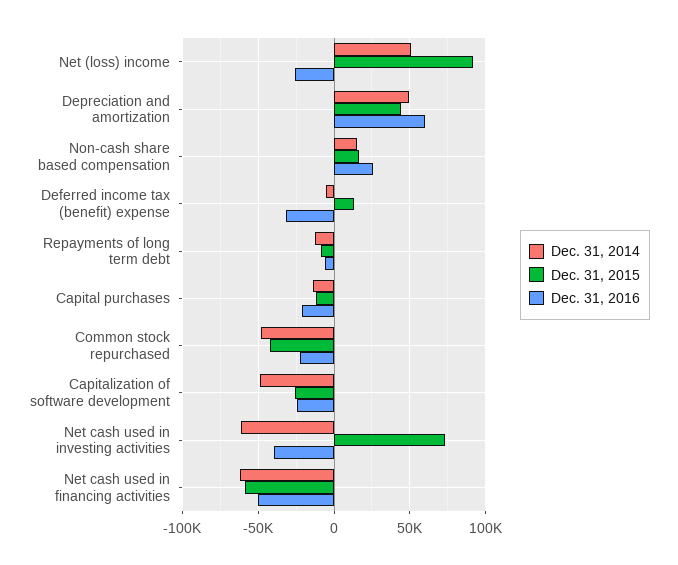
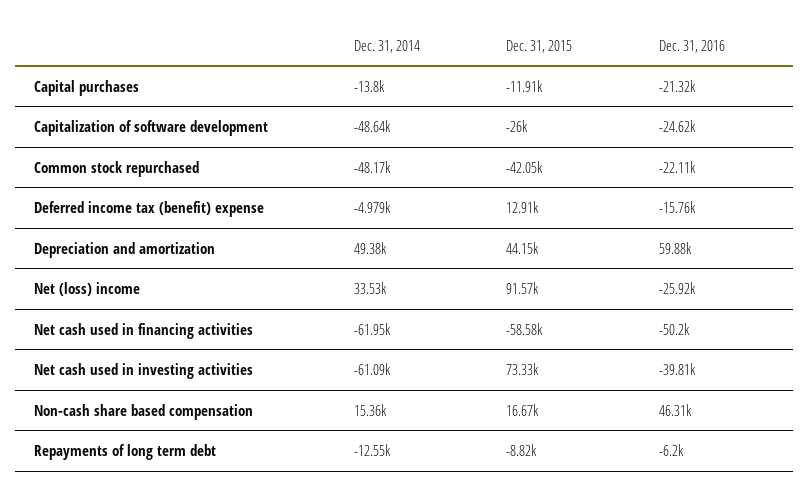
Dec. 31, 2014, Net (loss) income: 50000 -> 33530
Dec. 31, 2016, Non-cash share based compensation: 25000 -> 46310
Dec. 31, 2016, Deferred income tax (benefit) expense: -30000 -> -15760

